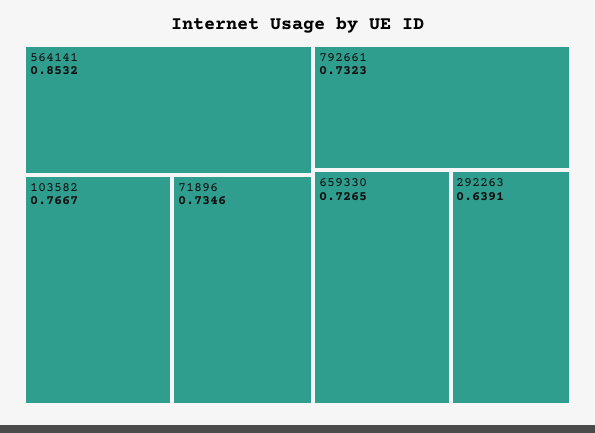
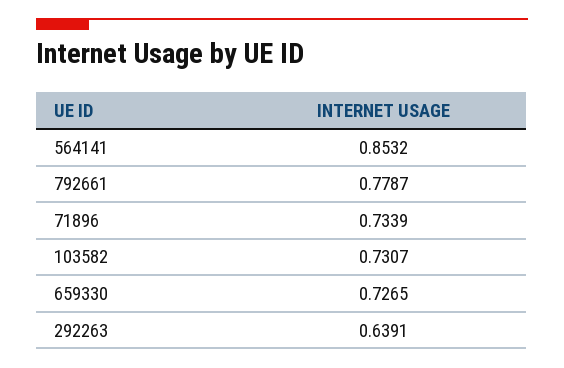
103582: 0.7667 -> 0.7307
71896: 0.7346 -> 0.7339
792661: 0.7323 -> 0.7787

